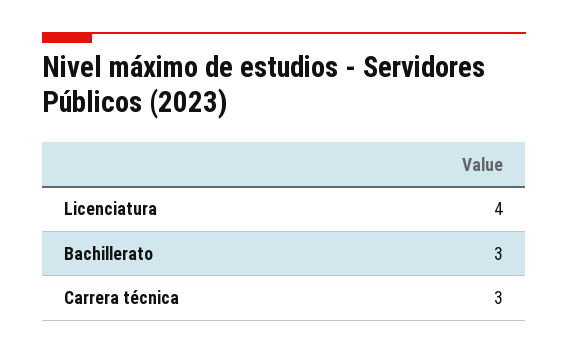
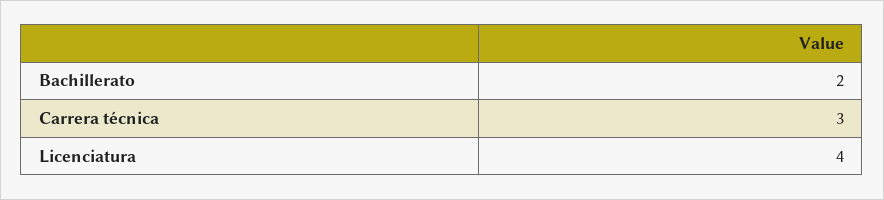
Bachillerato: 3 -> 2

